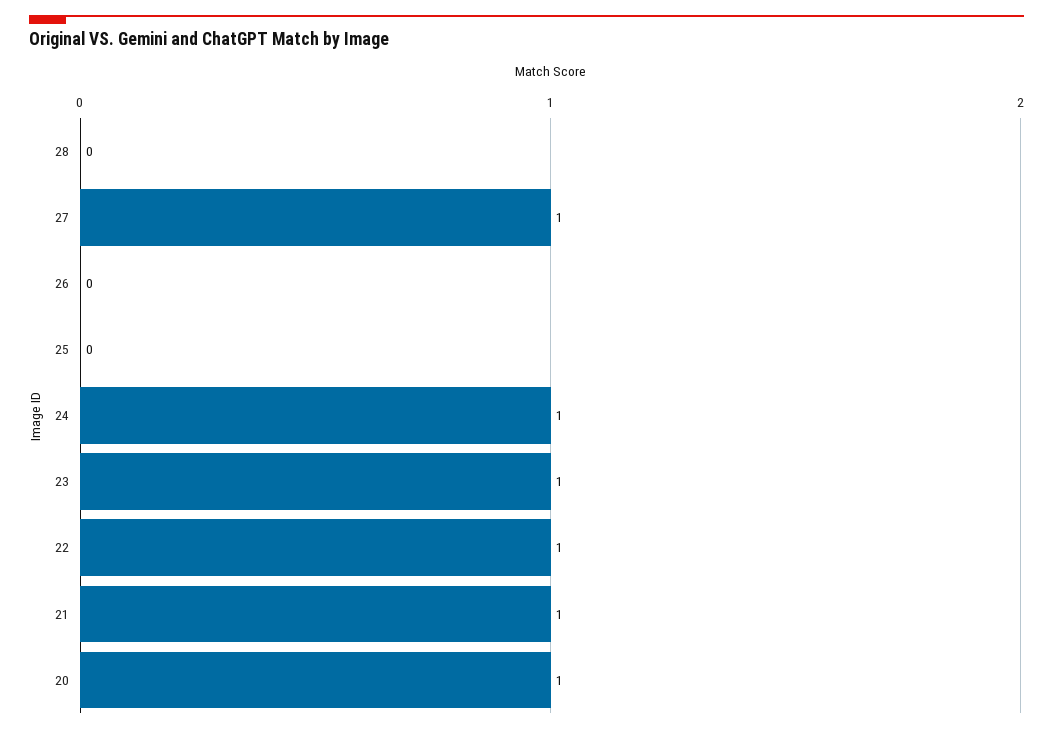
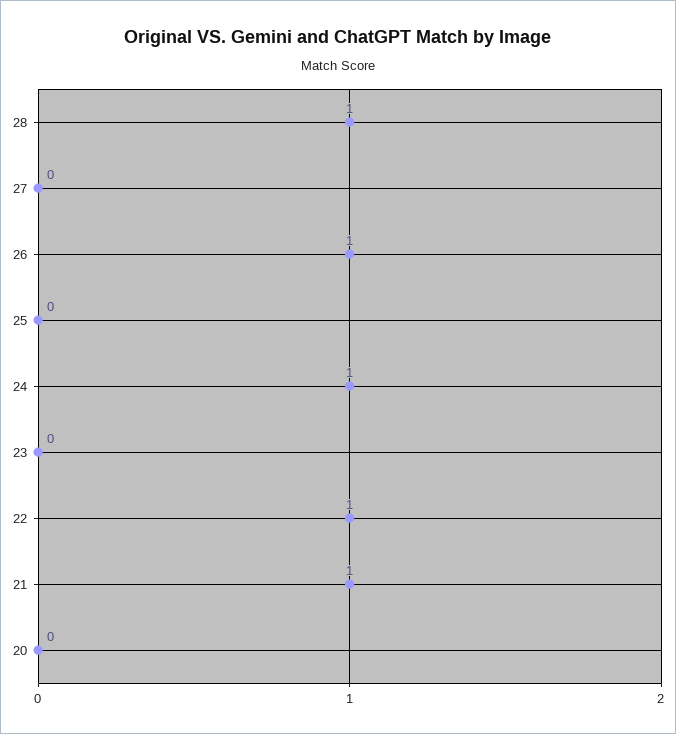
28: 0 -> 1
27: 1 -> 0
26: 0 -> 1
23: 1 -> 0
20: 1 -> 0

